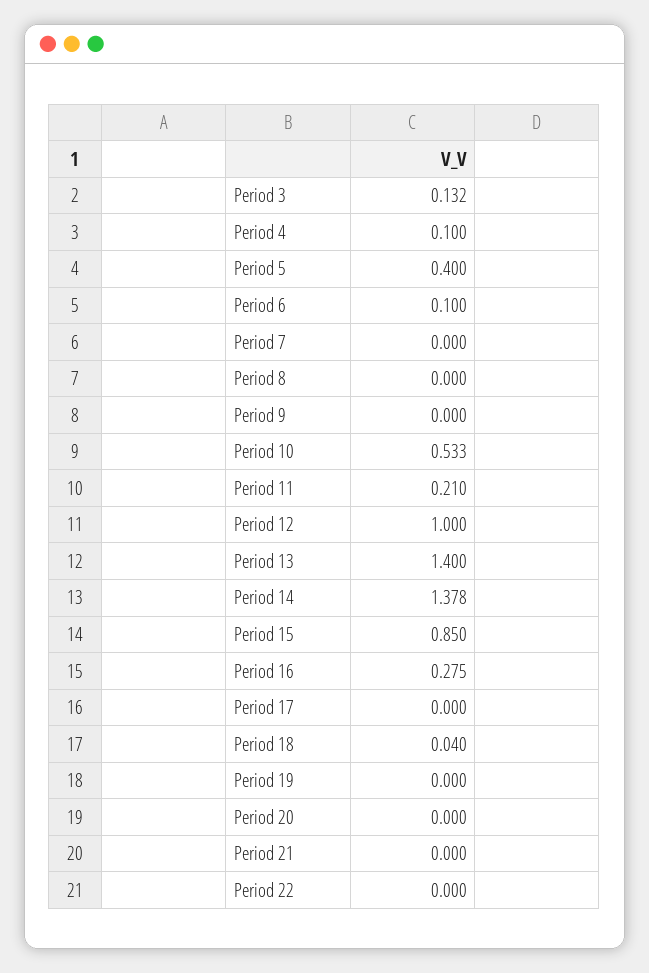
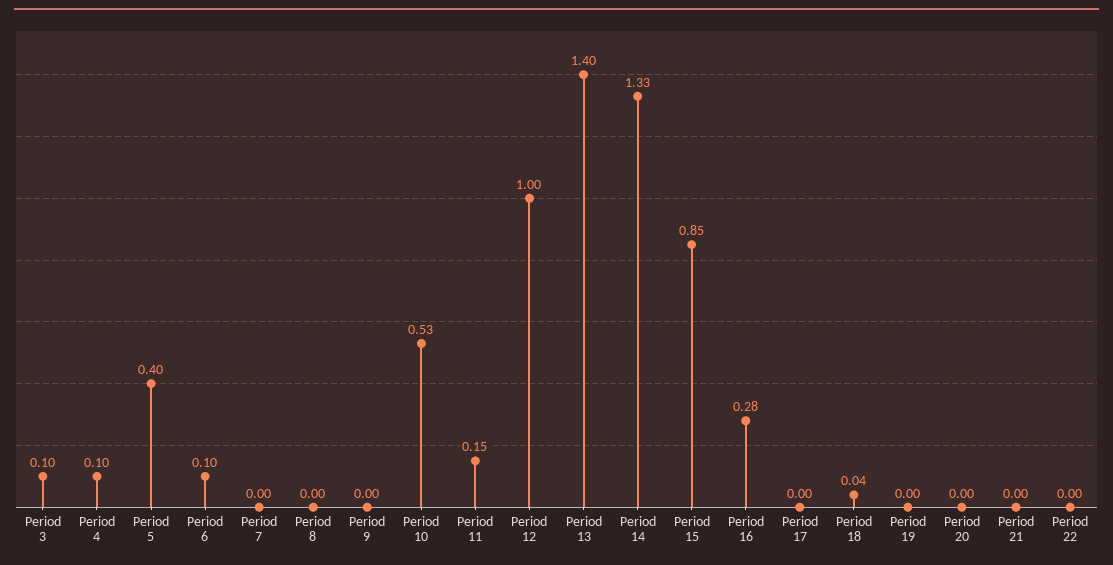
Period 3: 0.132 -> 0.1
Period 11: 0.21 -> 0.15
Period 14: 1.378 -> 1.33

